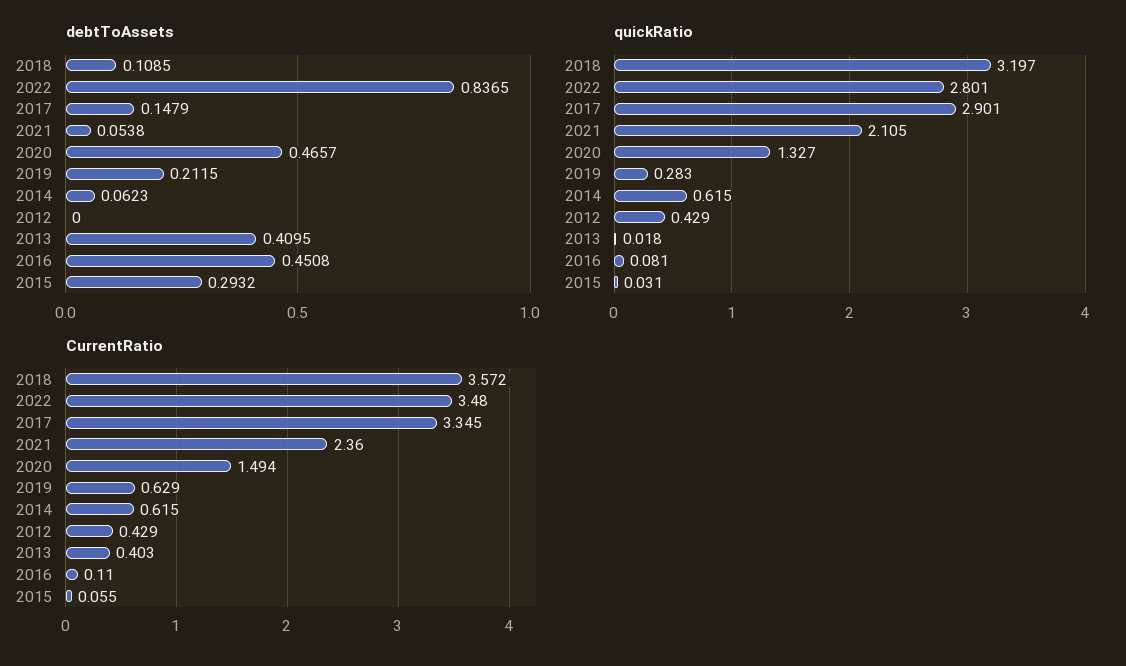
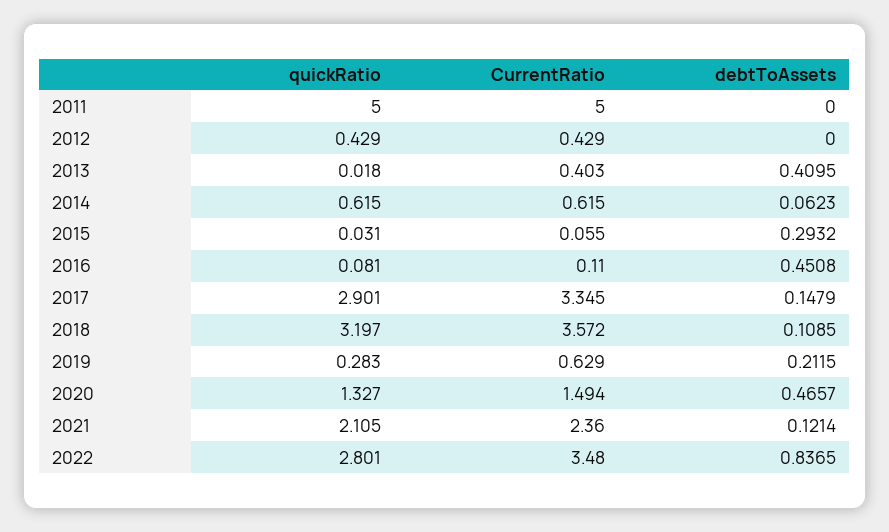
debtToAssets, 2021: 0.0538 -> 0.1214
quickRatio, 2011: none -> 5
CurrentRatio, 2011: none -> 5
debtToAssets, 2011: none -> 0

